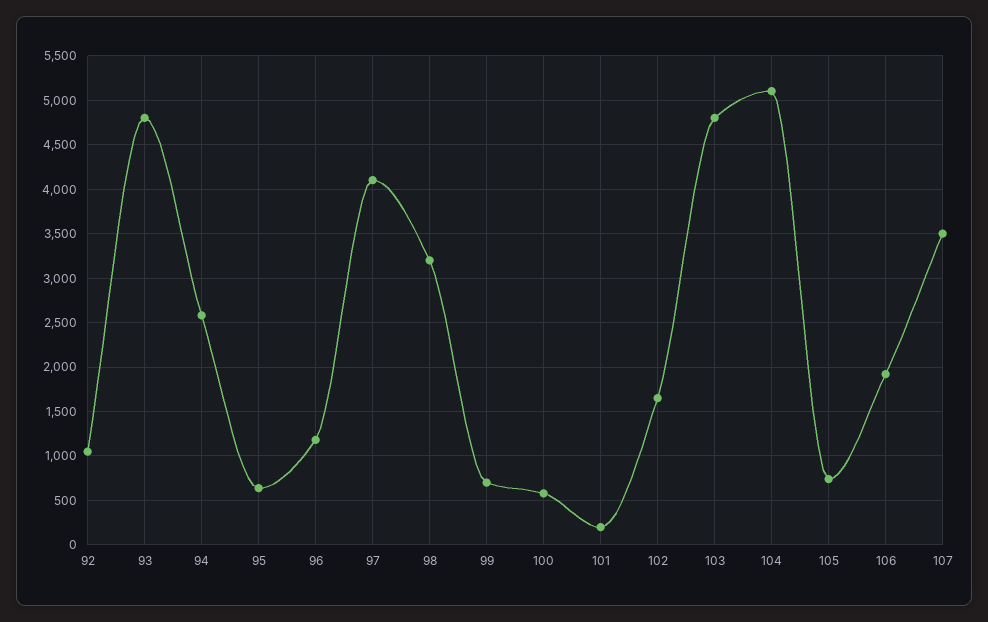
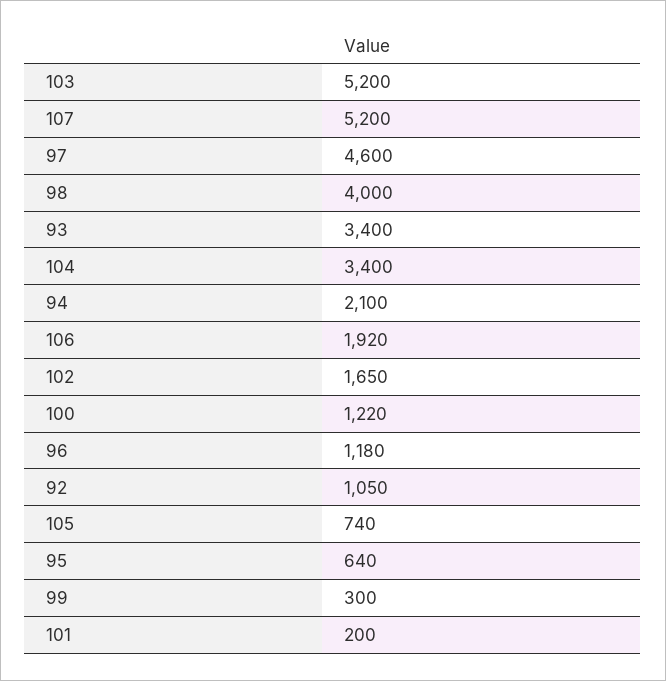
93: 4800 -> 3400
94: 2600 -> 2100
97: 4100 -> 4600
98: 3200 -> 4000
99: 700 -> 300
100: 600 -> 1220
103: 4800 -> 5200
104: 5100 -> 3400
107: 3500 -> 5200

